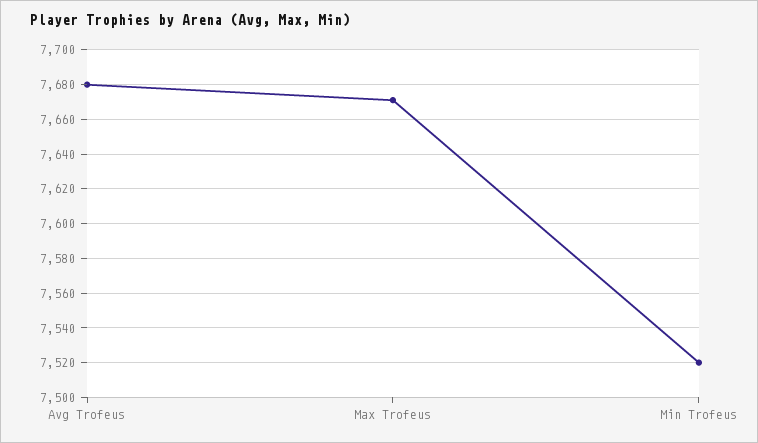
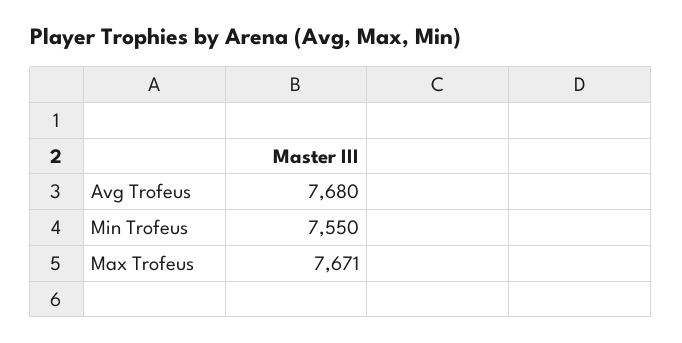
Min Trofeus: 7520 -> 7550

